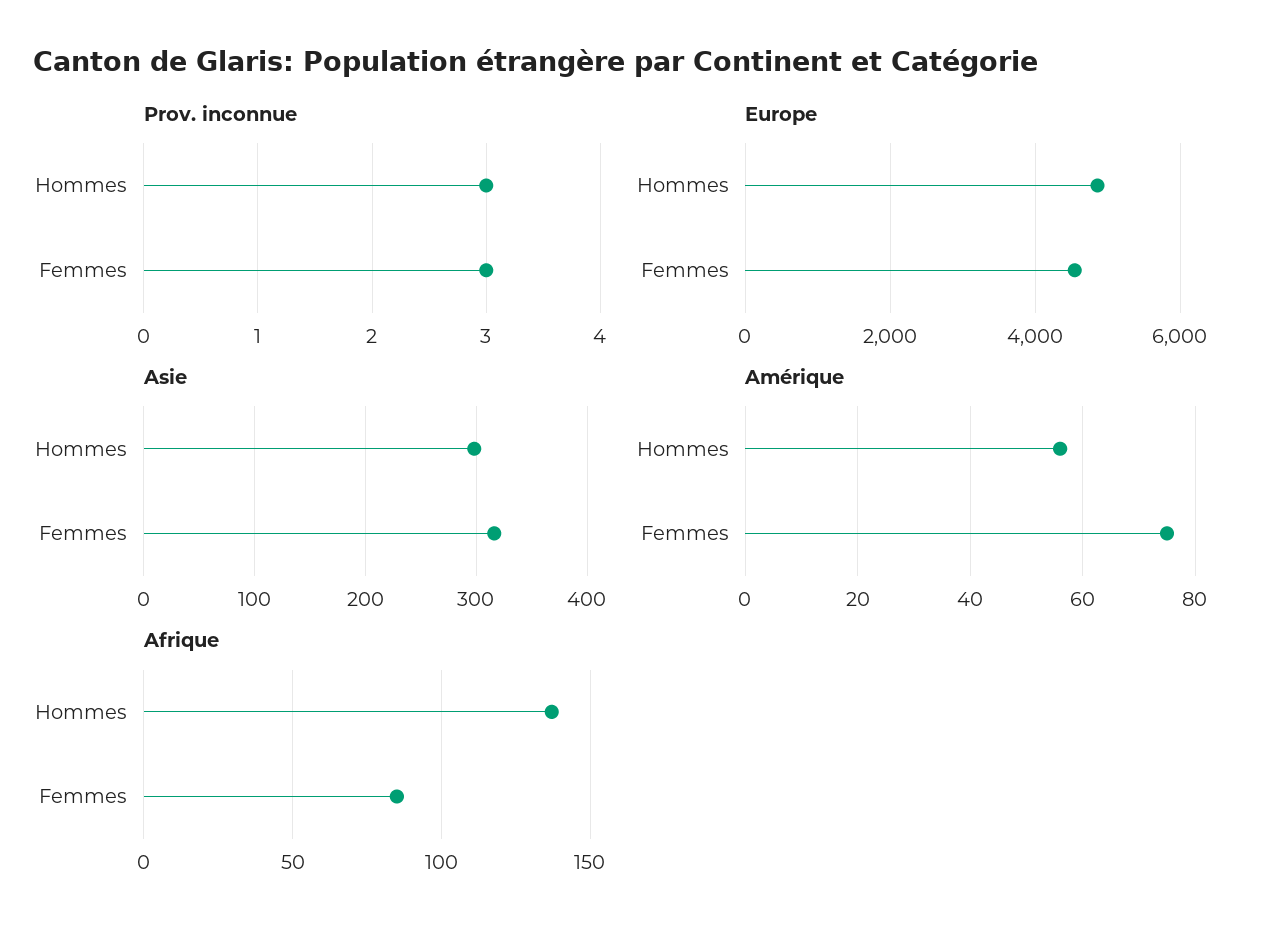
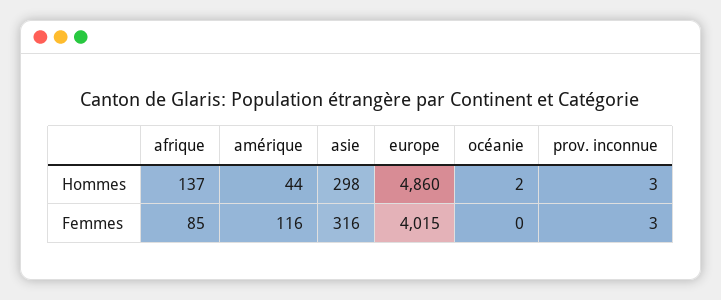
Europe, Femmes: 4600 -> 4015
Amérique, Hommes: 55 -> 44
Amérique, Femmes: 75 -> 116
océanie, Hommes: none -> 2
océanie, Femmes: none -> 0

